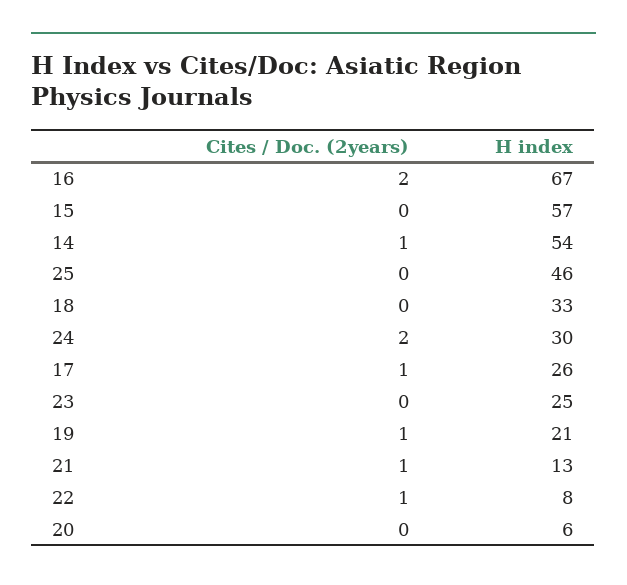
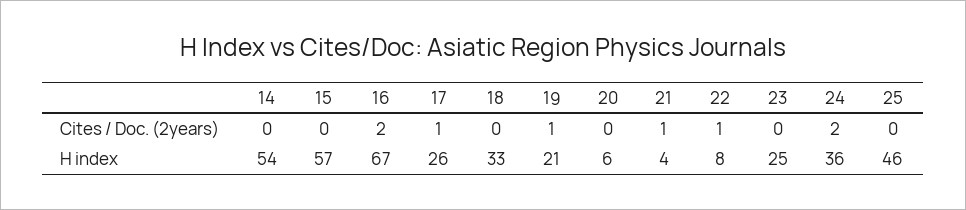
Cites / Doc. (2years), 14: 1 -> 0
H index, 24: 30 -> 36
H index, 21: 13 -> 4

